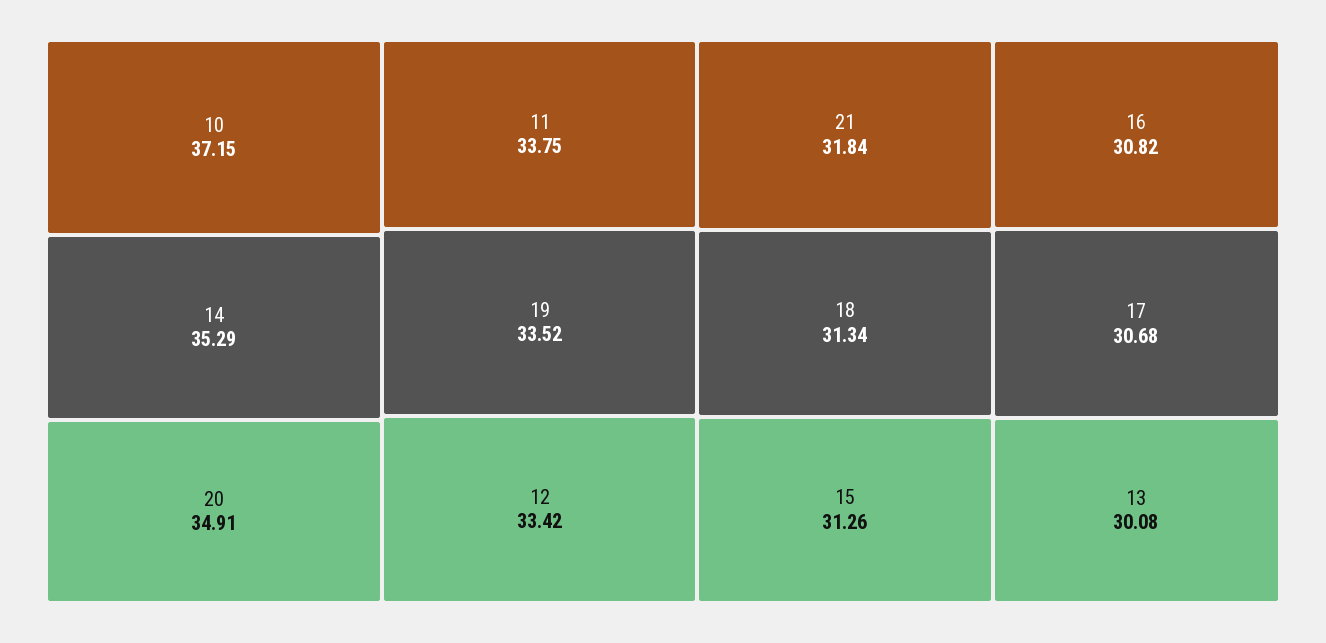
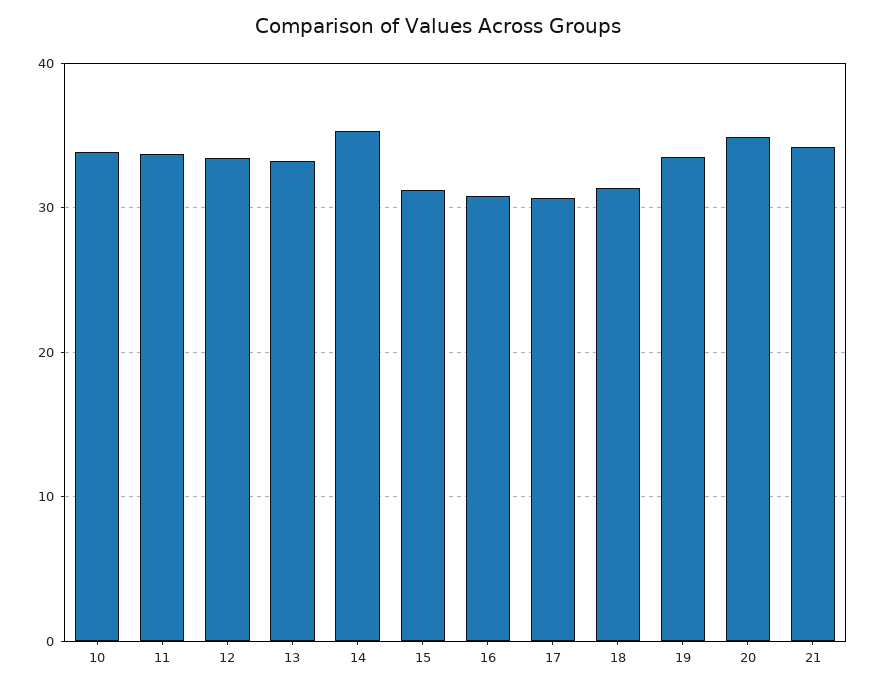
10: 37.15 -> 34
21: 31.84 -> 34
13: 30.08 -> 33

